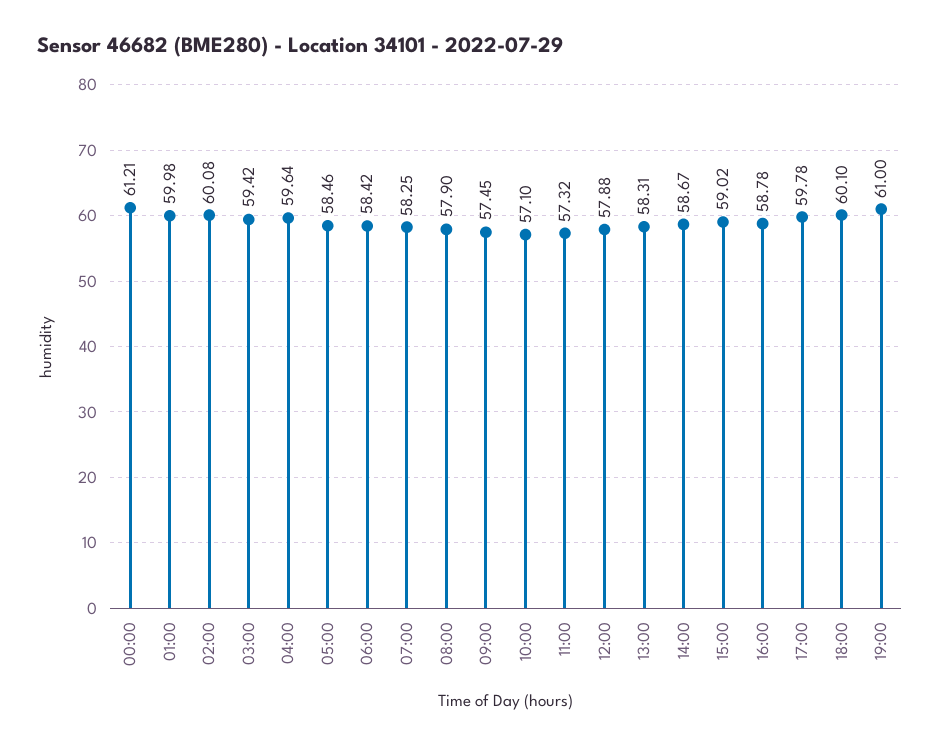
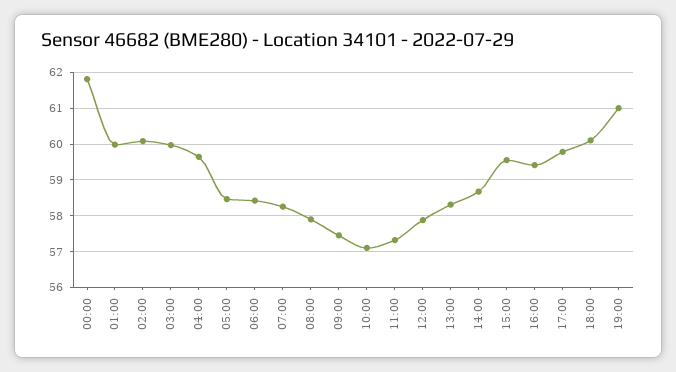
00:00: 61.21 -> 61.8
03:00: 59.42 -> 60
15:00: 59.02 -> 59.6
16:00: 58.78 -> 59.4

